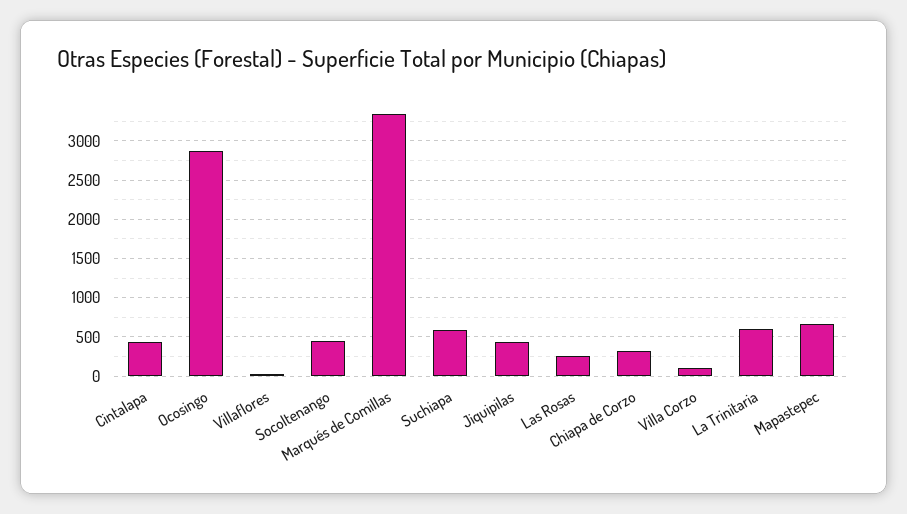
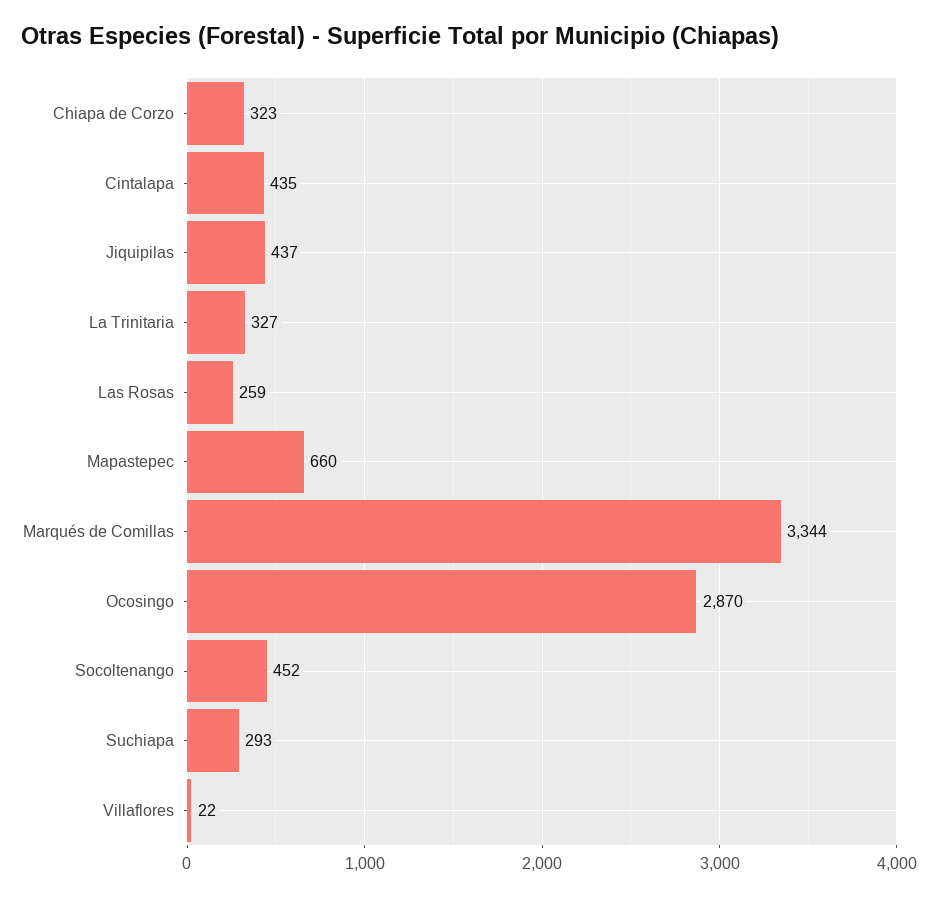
Suchiapa: 600 -> 293
Villa Corzo: 100 -> none
La Trinitaria: 600 -> 327

